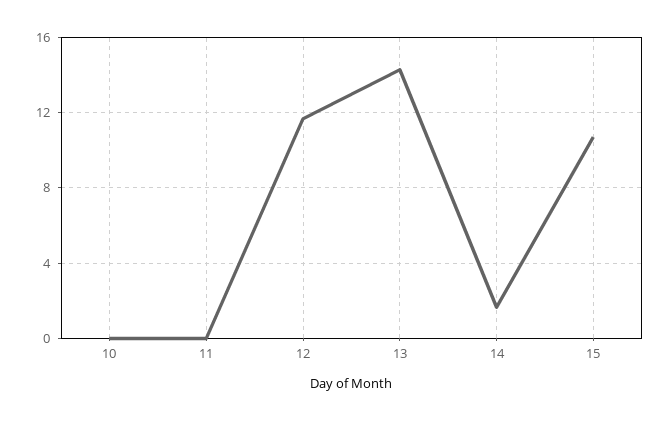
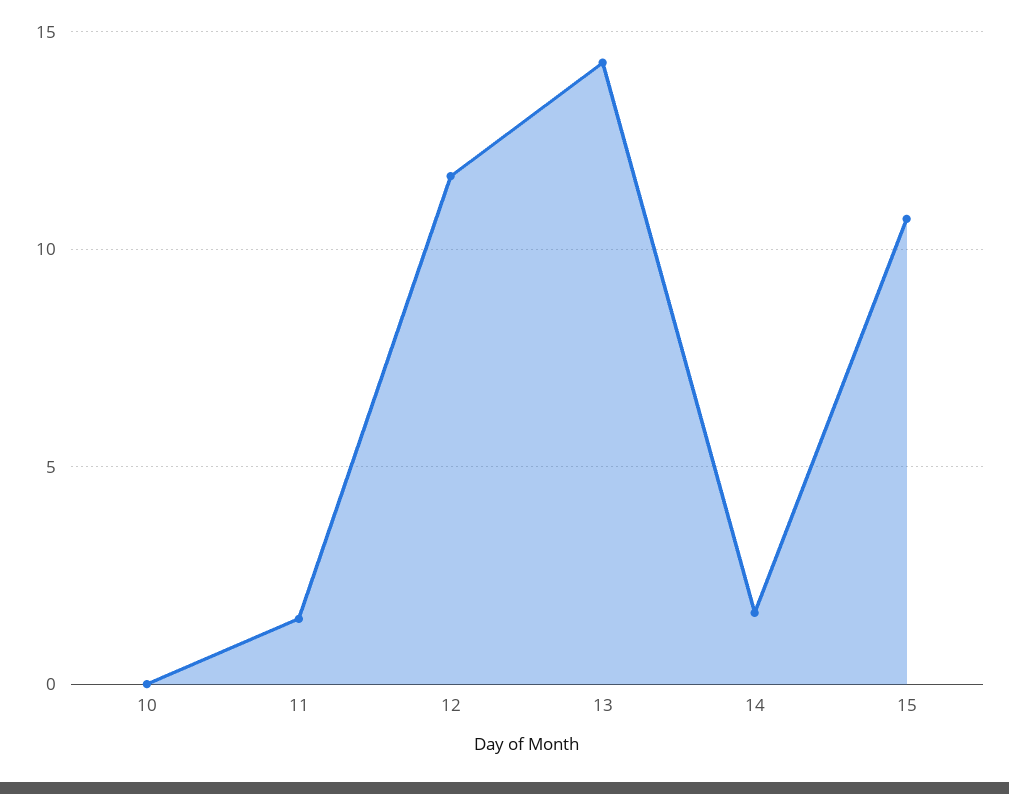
11: 0 -> 1.5

